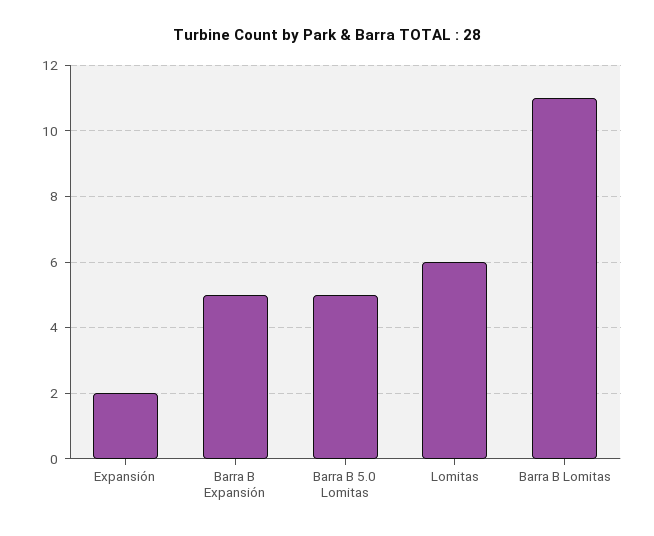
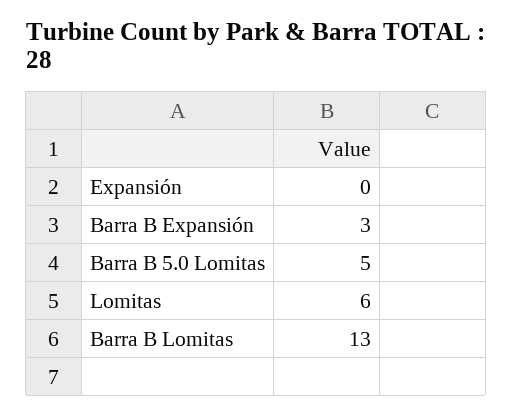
Expansión: 2 -> 0
Barra B Expansión: 5 -> 3
Barra B Lomitas: 11 -> 13

